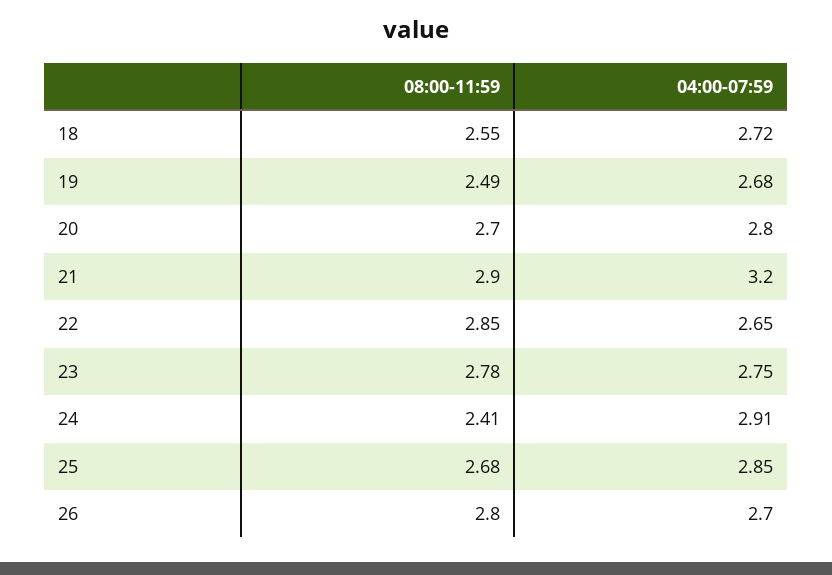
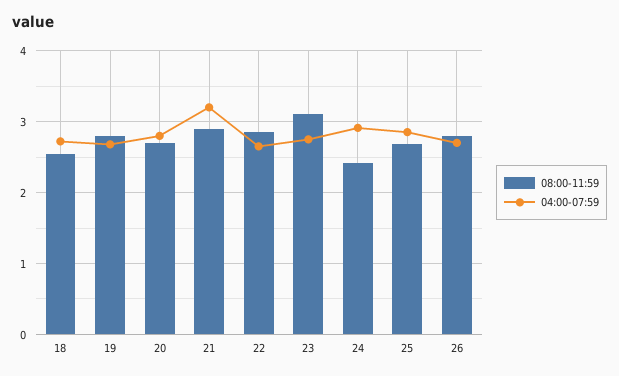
08:00-11:59, 19: 2.49 -> 2.8
08:00-11:59, 23: 2.78 -> 3.1

